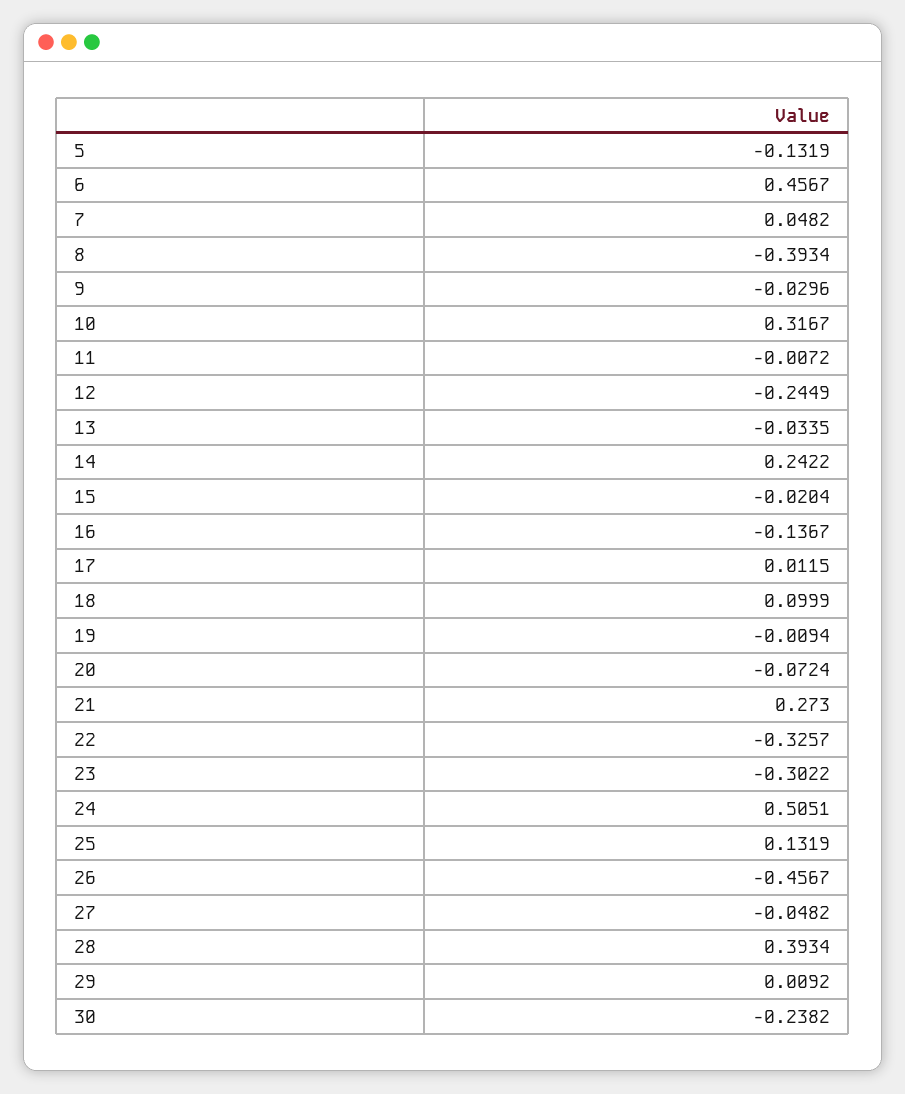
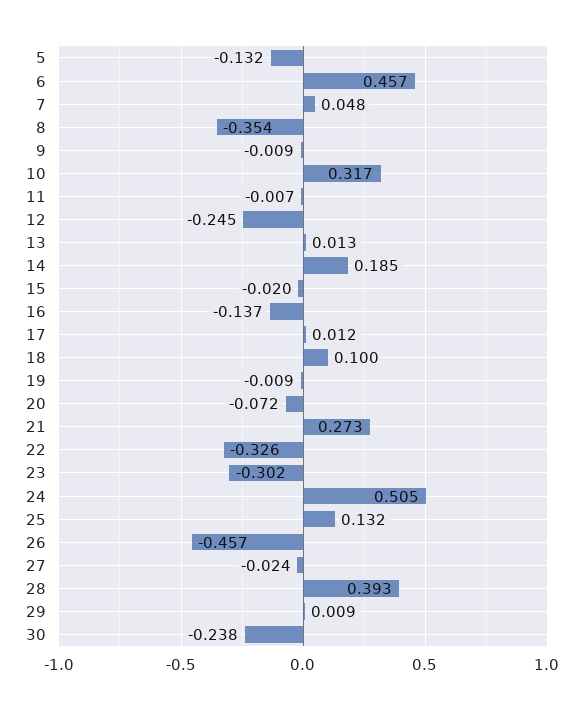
8: -0.3934 -> -0.354
9: -0.0296 -> -0.009
13: -0.0335 -> 0.013
14: 0.2422 -> 0.185
27: -0.0482 -> -0.024

